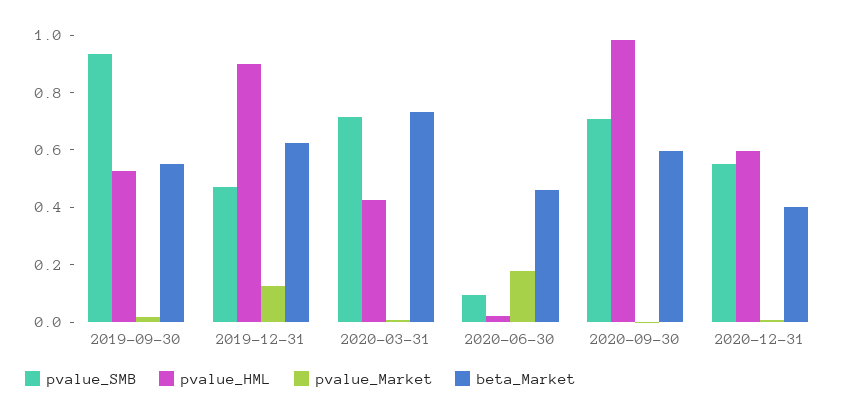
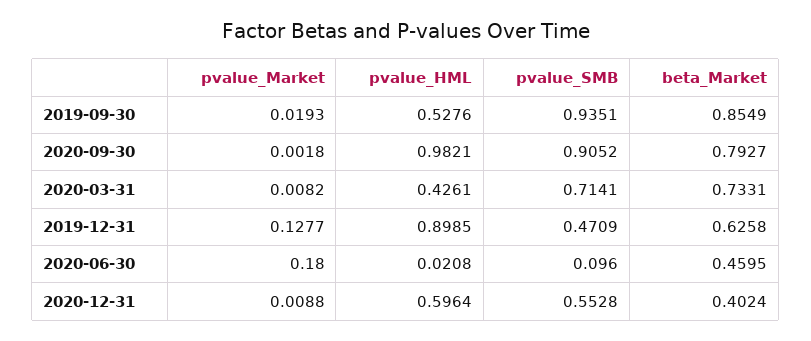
beta_Market, 2019-09-30: 0.55 -> 0.8549
pvalue_SMB, 2020-09-30: 0.7 -> 0.9052
beta_Market, 2020-09-30: 0.6 -> 0.7927

